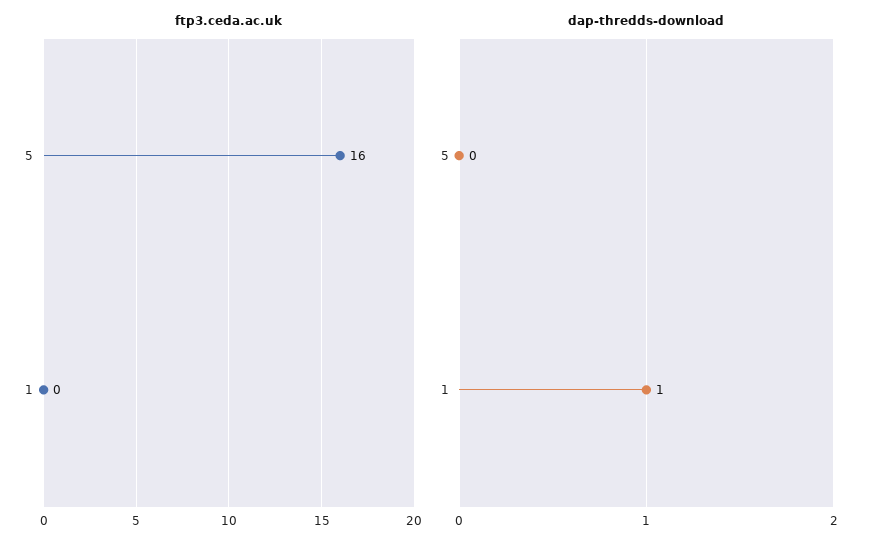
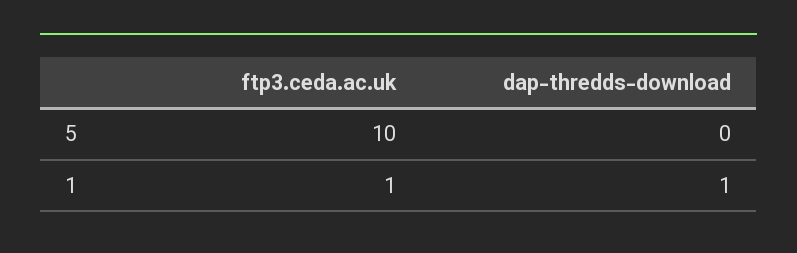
ftp3.ceda.ac.uk, 5: 16 -> 10
ftp3.ceda.ac.uk, 1: 0 -> 1

